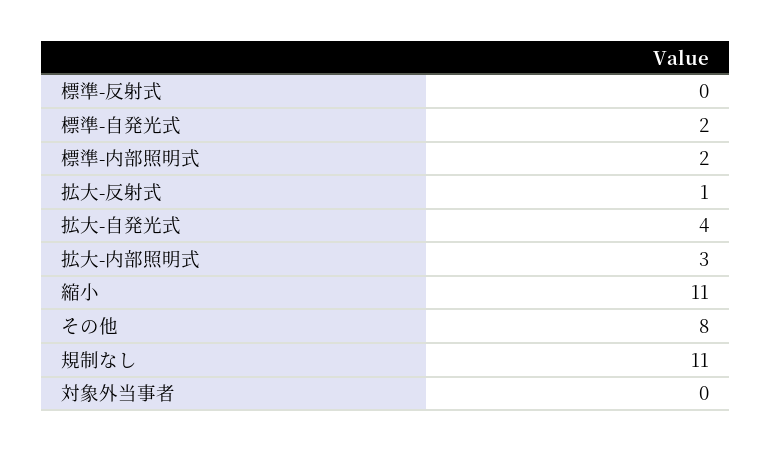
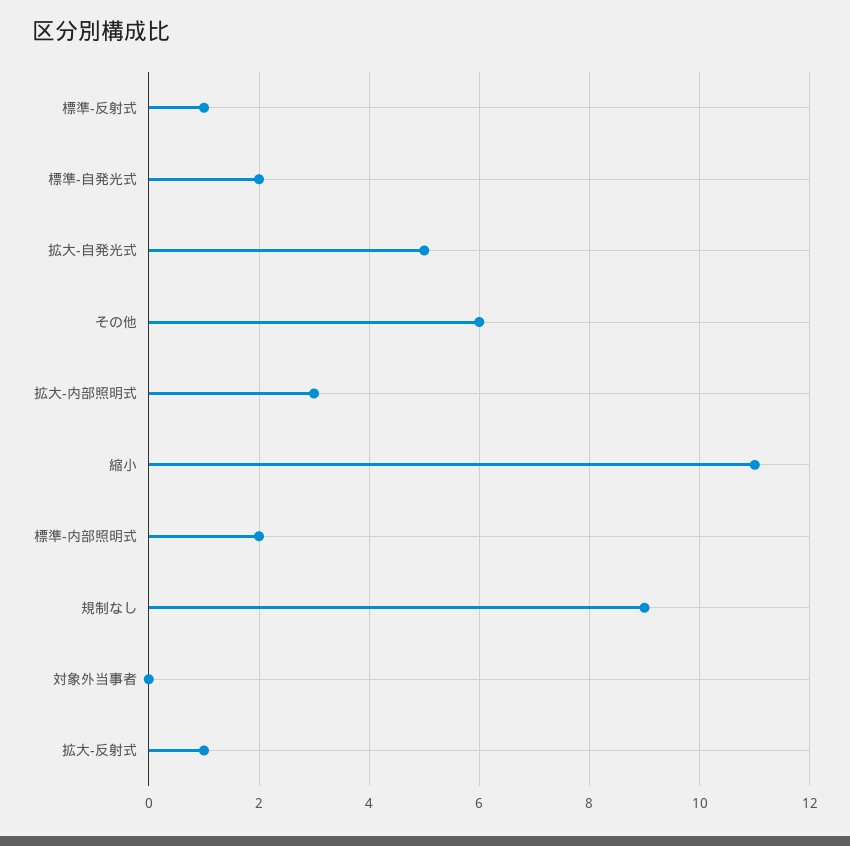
標準-反射式: 0 -> 1
拡大-自発光式: 4 -> 5
その他: 8 -> 6
規制なし: 11 -> 9

